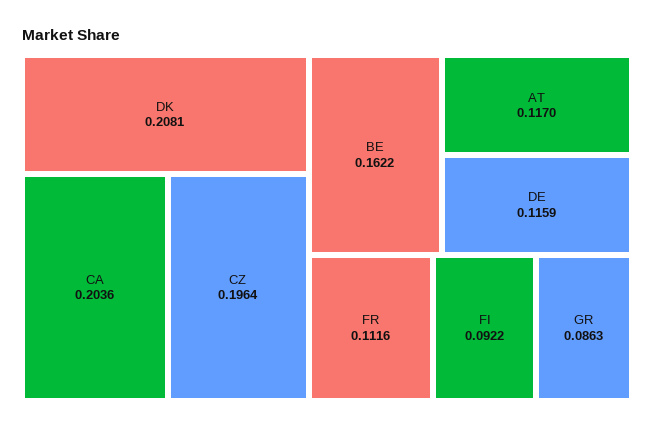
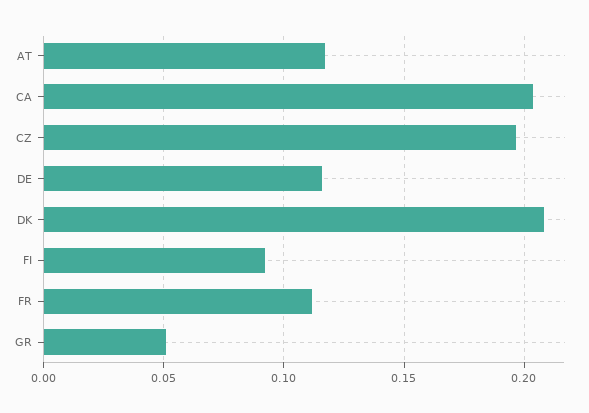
BE: 0.1622 -> none
GR: 0.0863 -> 0.05

